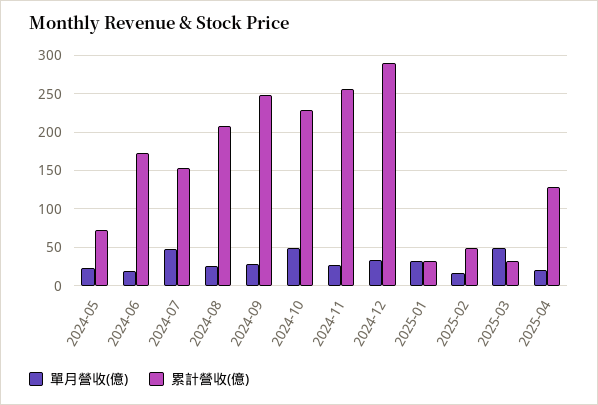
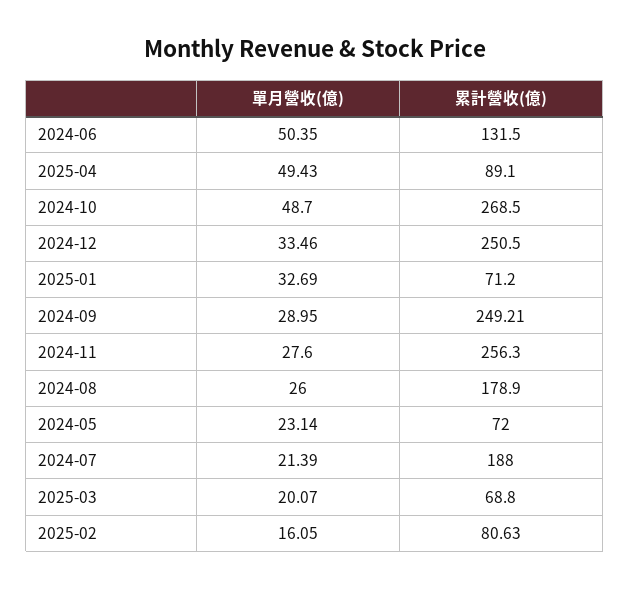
單月營收(億), 2024-06: 20 -> 50.35
累計營收(億), 2024-06: 170 -> 131.5
單月營收(億), 2024-07: 50 -> 21.39
累計營收(億), 2024-07: 150 -> 188
累計營收(億), 2024-08: 210 -> 178.9
累計營收(億), 2024-10: 230 -> 268.5
累計營收(億), 2024-12: 290 -> 250.5
累計營收(億), 2025-01: 30 -> 71.2
累計營收(億), 2025-02: 50 -> 80.63
單月營收(億), 2025-03: 50 -> 20.07
累計營收(億), 2025-03: 30 -> 68.8
單月營收(億), 2025-04: 20 -> 49.43
累計營收(億), 2025-04: 130 -> 89.1

